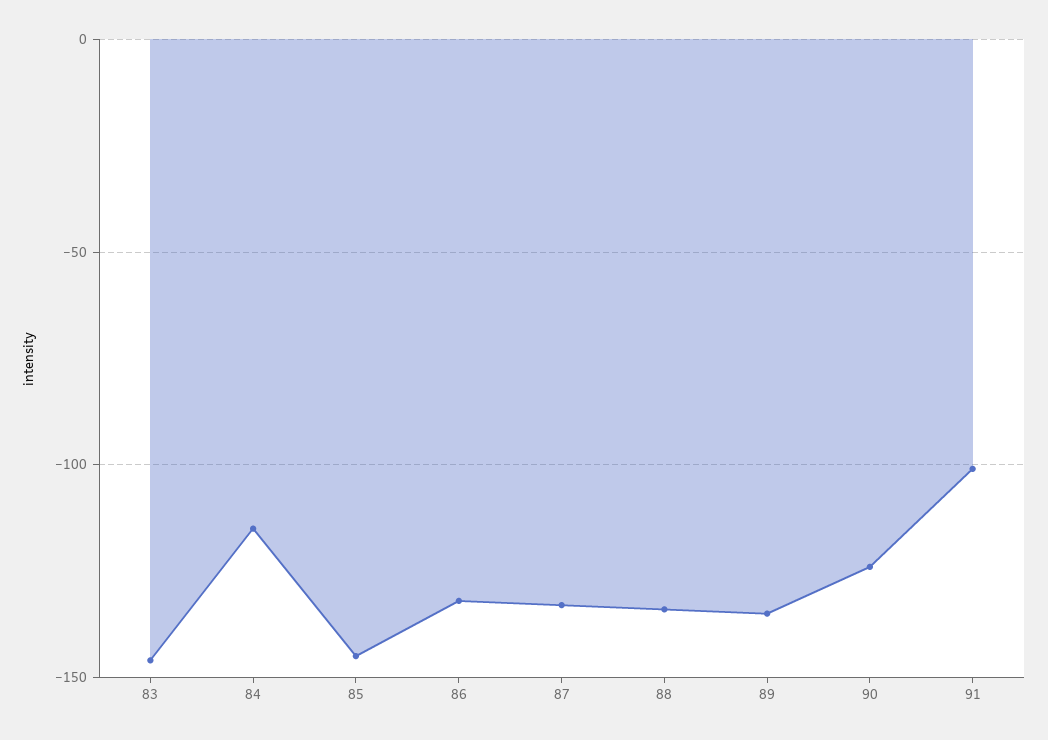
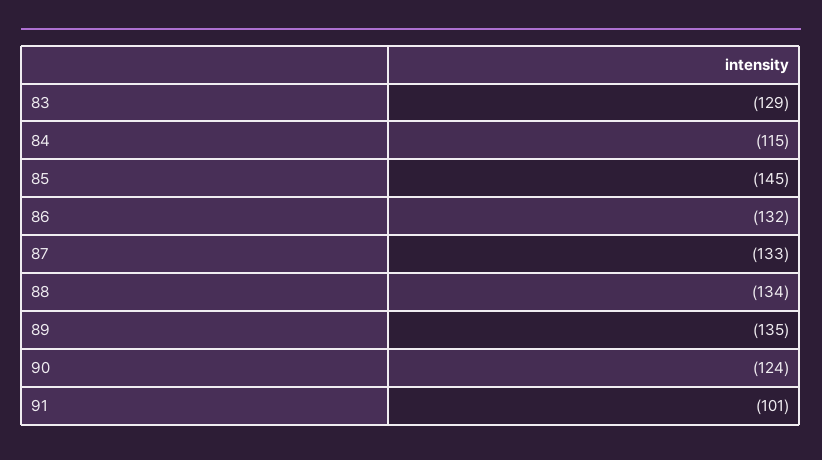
83: -145 -> -129

